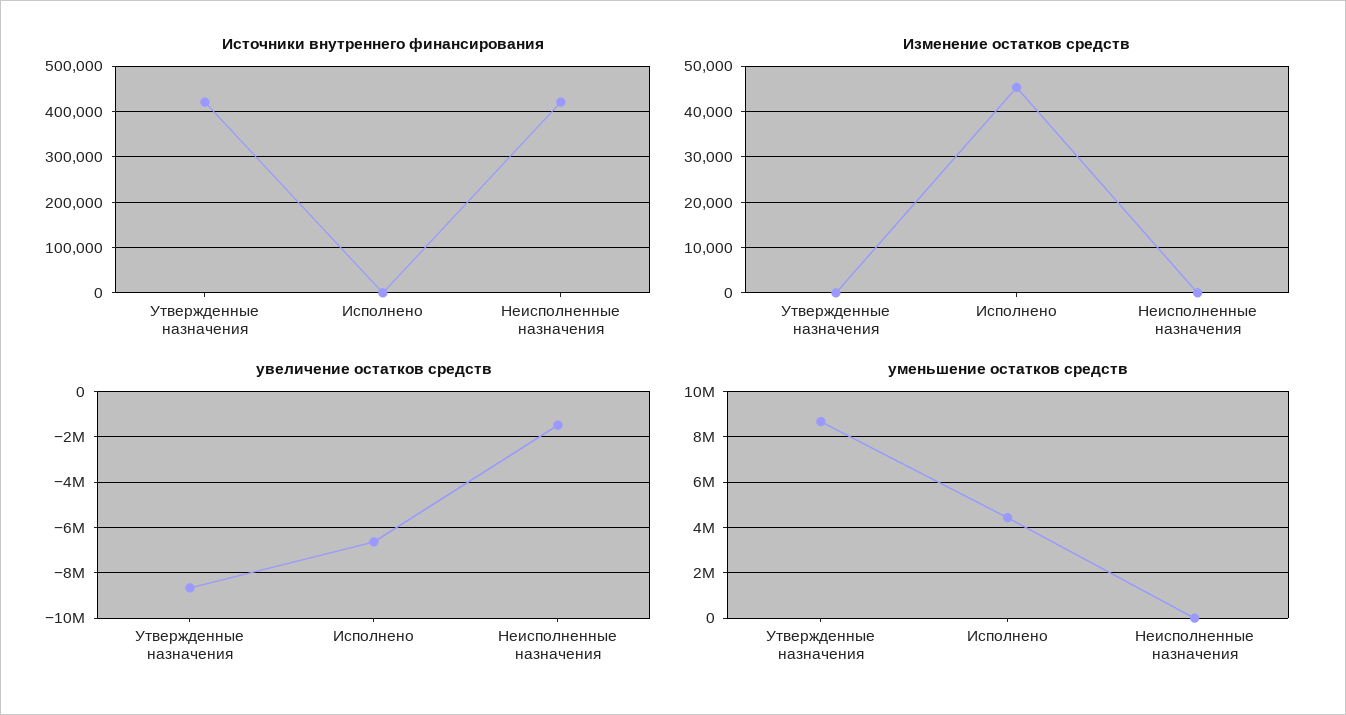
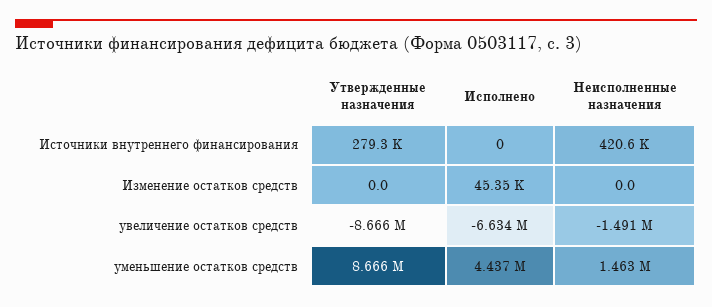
Источники внутреннего финансирования, Утвержденные назначения: 420000 -> 279300
уменьшение остатков средств, Неисполненные назначения: 0 -> 1463000

